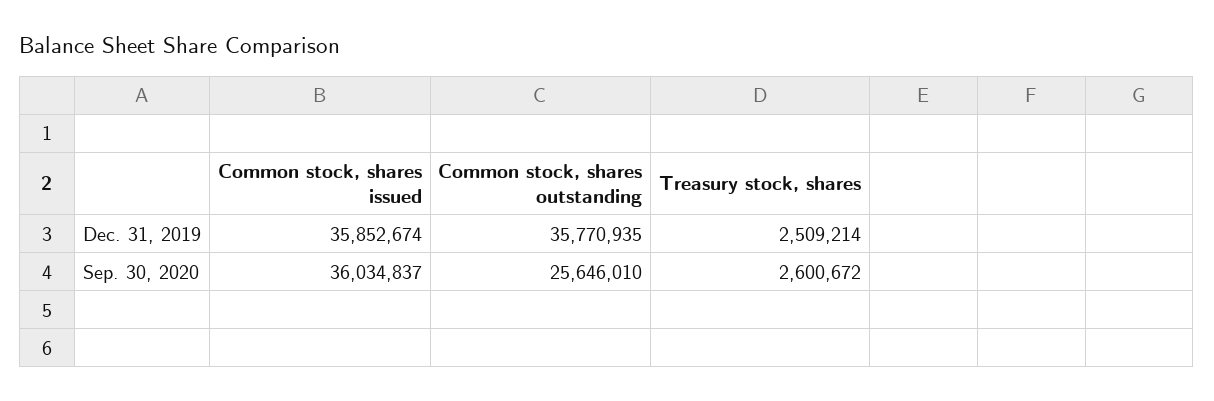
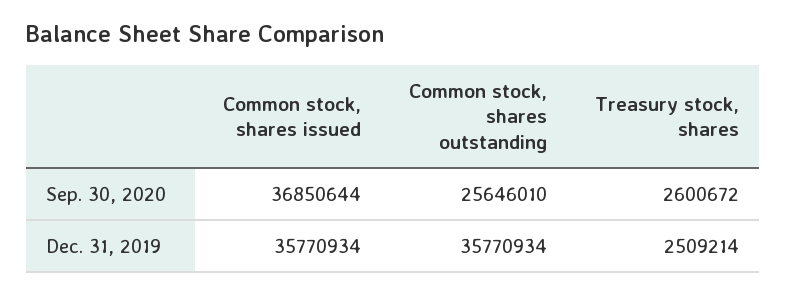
Common stock, shares issued, Dec. 31, 2019: 35852674 -> 35770934
Common stock, shares outstanding, Dec. 31, 2019: 35770935 -> 35770934
Common stock, shares issued, Sep. 30, 2020: 36034837 -> 36850644

